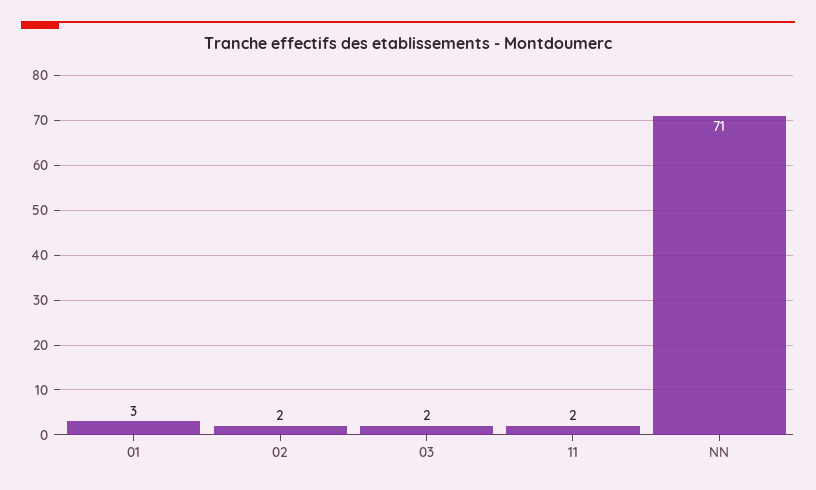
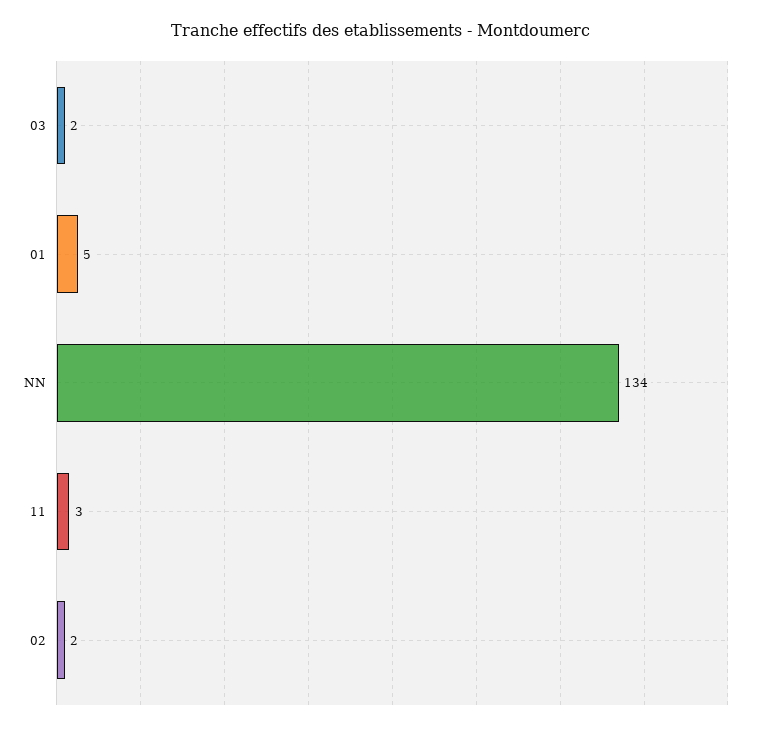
01: 3 -> 5
11: 2 -> 3
NN: 71 -> 134

